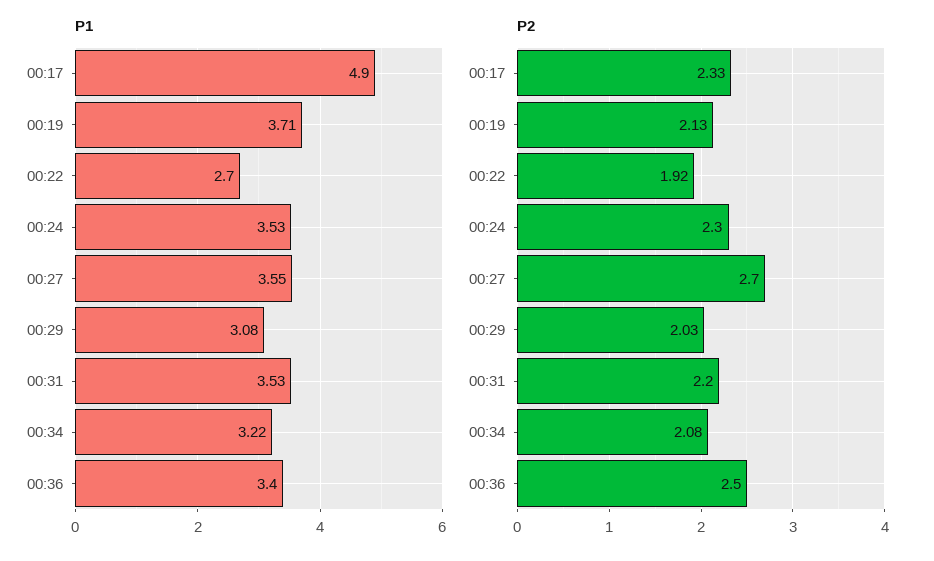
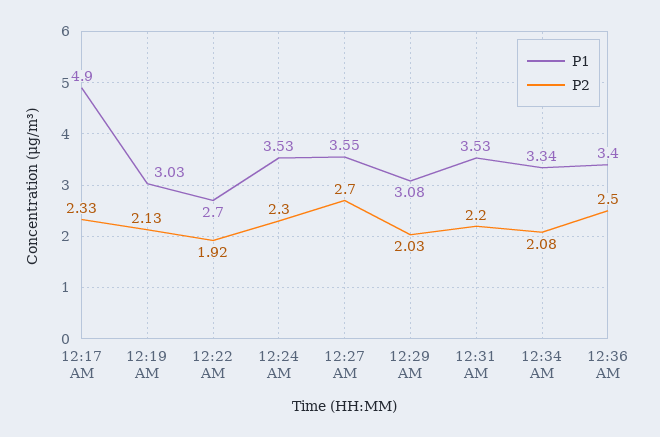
P1, 00:19: 3.71 -> 3.03
P1, 00:34: 3.22 -> 3.34

